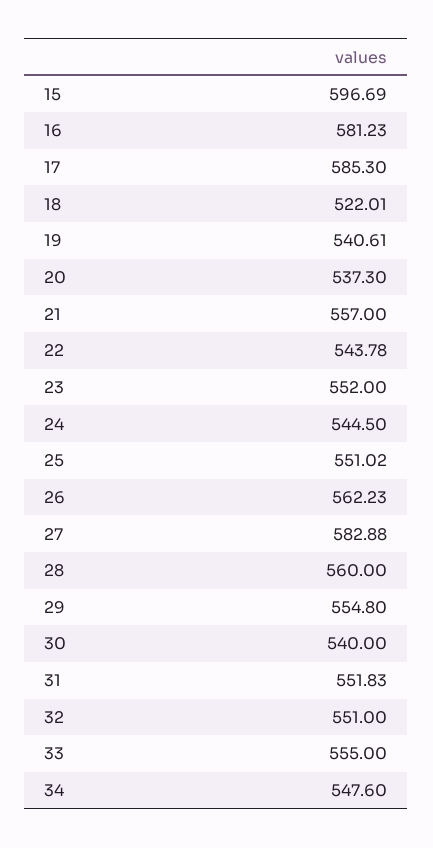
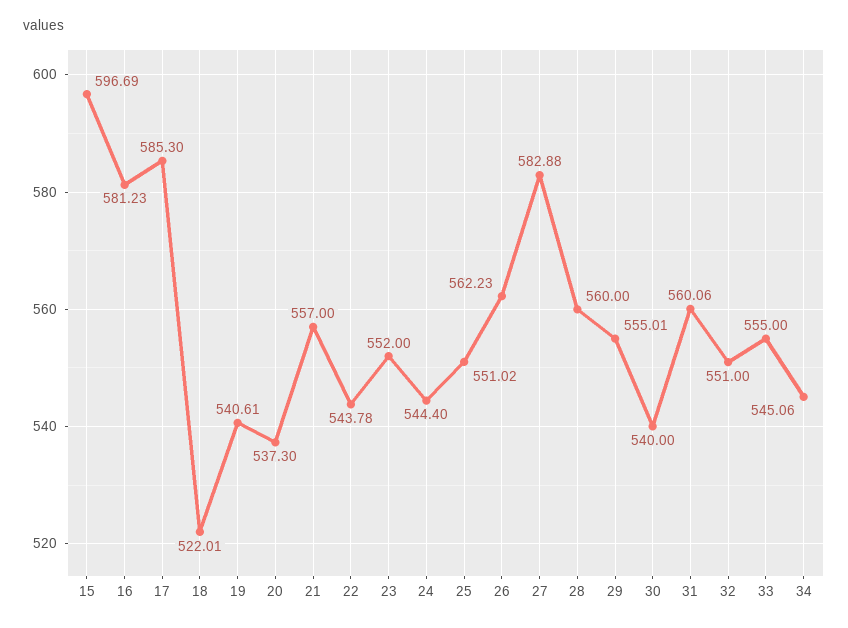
24: 544.5 -> 544.4
29: 554.8 -> 555.01
31: 551.83 -> 560.06
34: 547.6 -> 545.06

